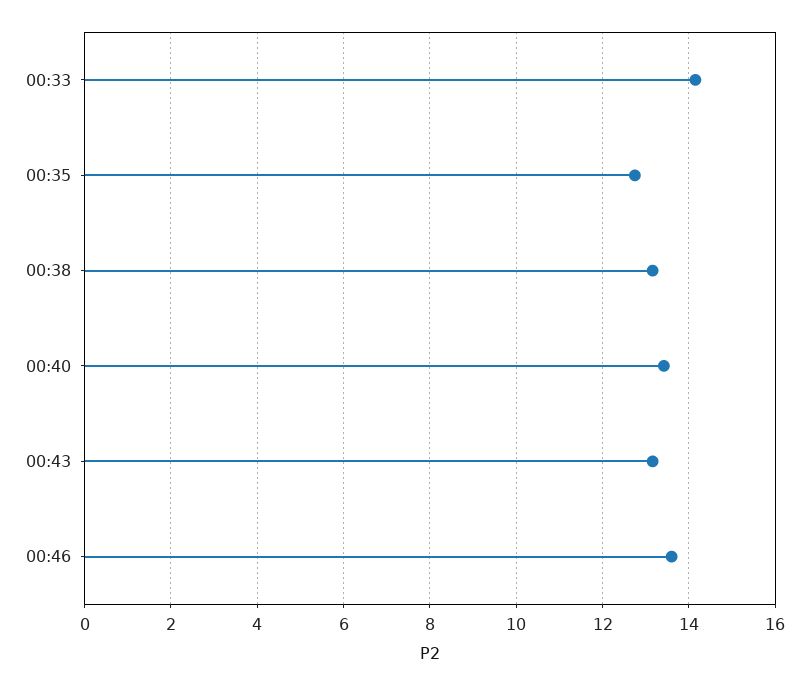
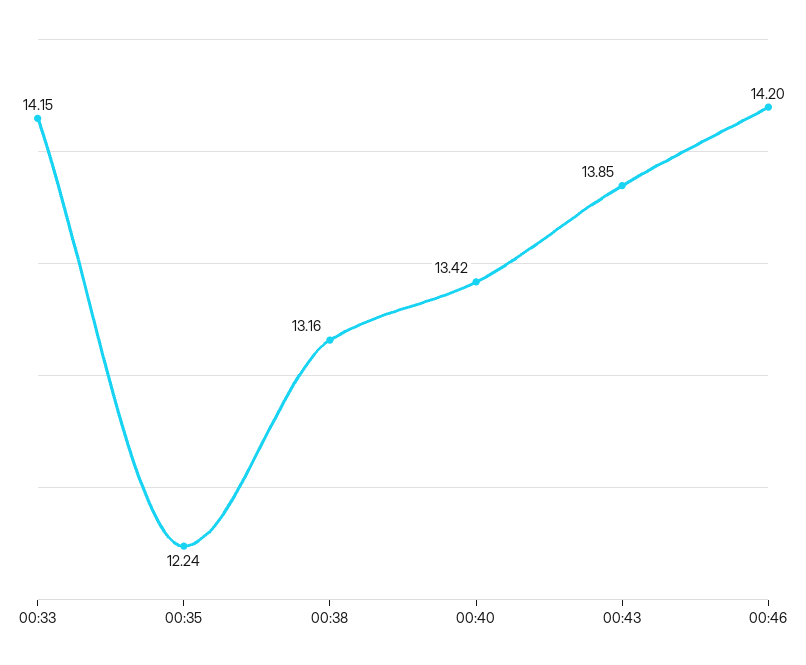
00:35: 12.8 -> 12.24
00:43: 13.2 -> 13.85
00:46: 13.6 -> 14.2

